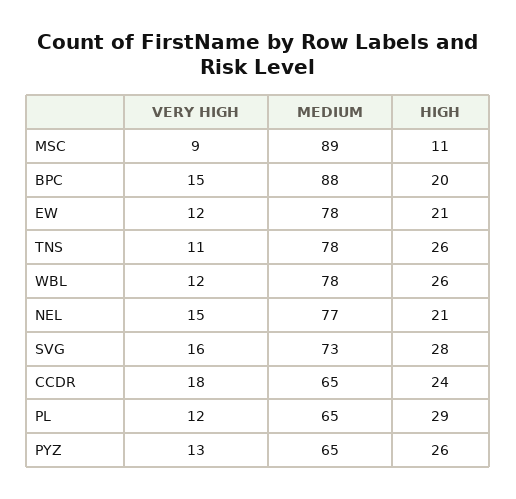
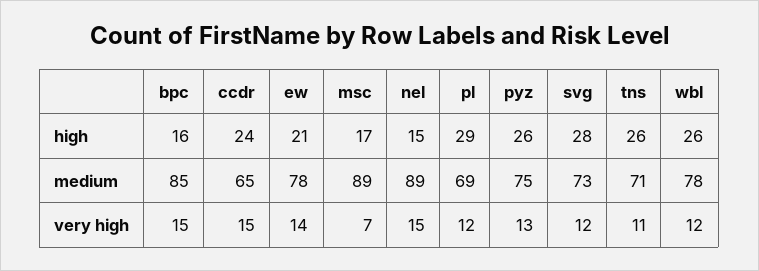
VERY HIGH, MSC: 9 -> 7
HIGH, MSC: 11 -> 17
MEDIUM, BPC: 88 -> 85
HIGH, BPC: 20 -> 16
VERY HIGH, EW: 12 -> 14
MEDIUM, TNS: 78 -> 71
MEDIUM, NEL: 77 -> 89
HIGH, NEL: 21 -> 15
VERY HIGH, SVG: 16 -> 12
VERY HIGH, CCDR: 18 -> 15
MEDIUM, PL: 65 -> 69
MEDIUM, PYZ: 65 -> 75

